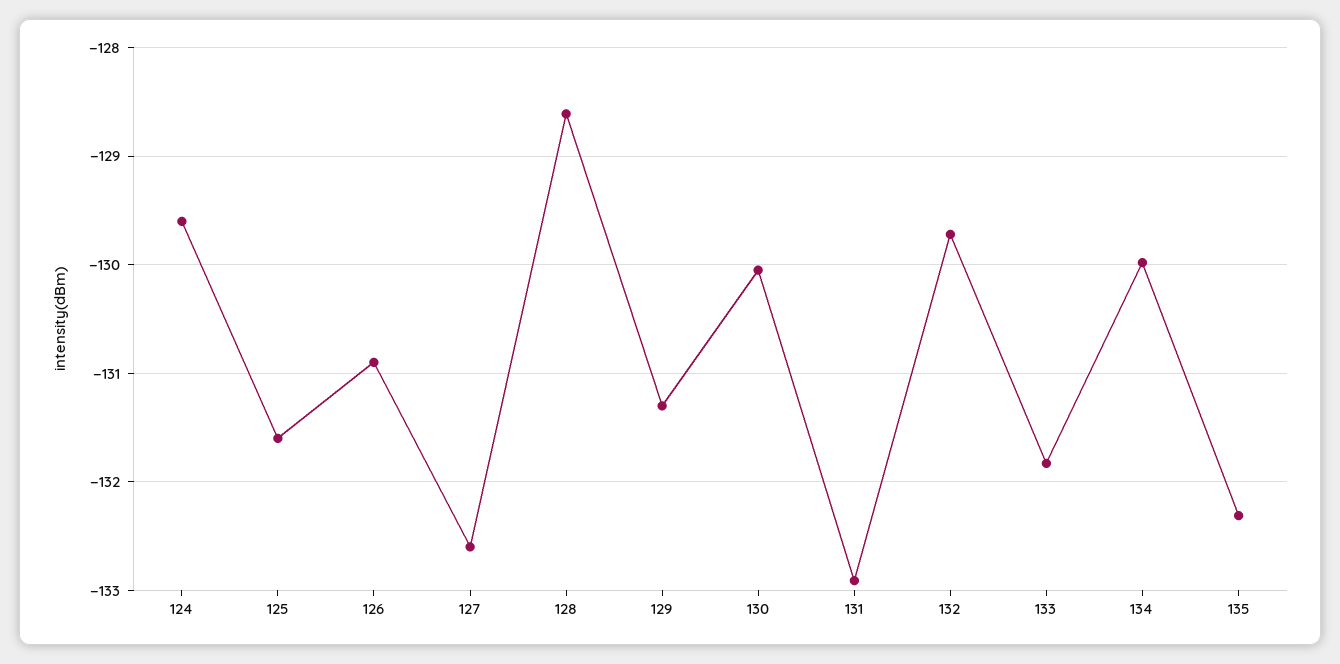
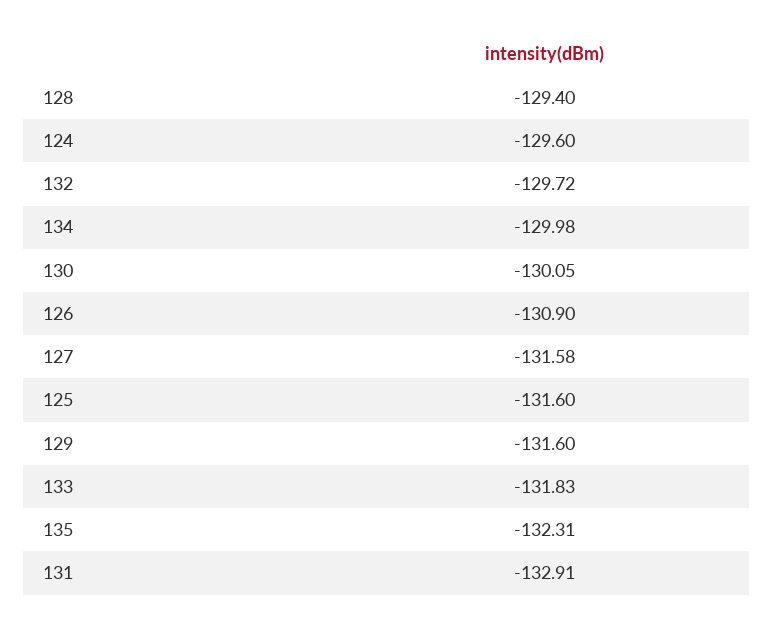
127: -132.6 -> -131.58
128: -128.6 -> -129.4
129: -131.3 -> -131.6

